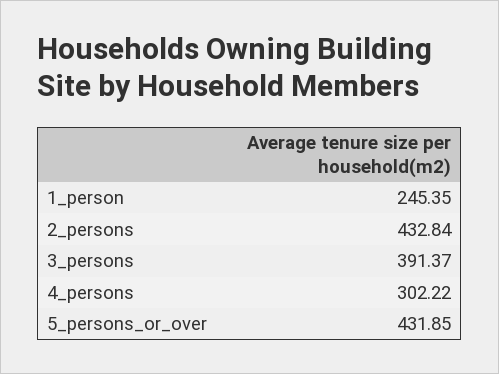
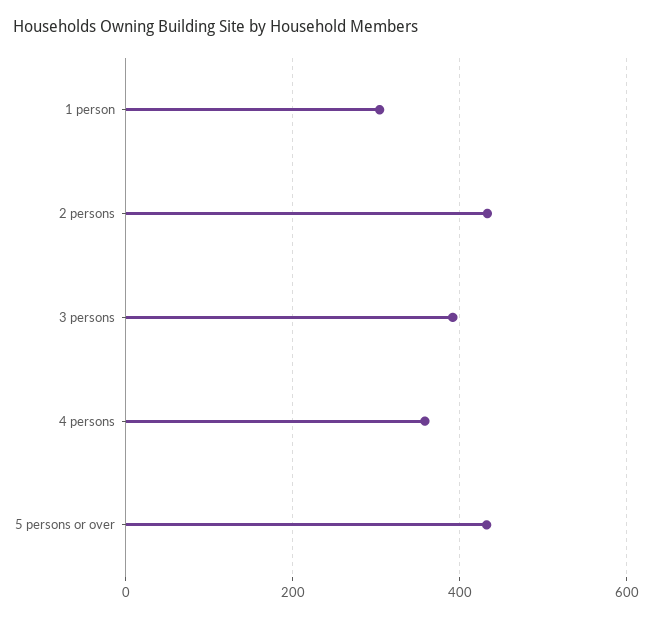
1_person: 245.35 -> 300
4_persons: 302.22 -> 360

